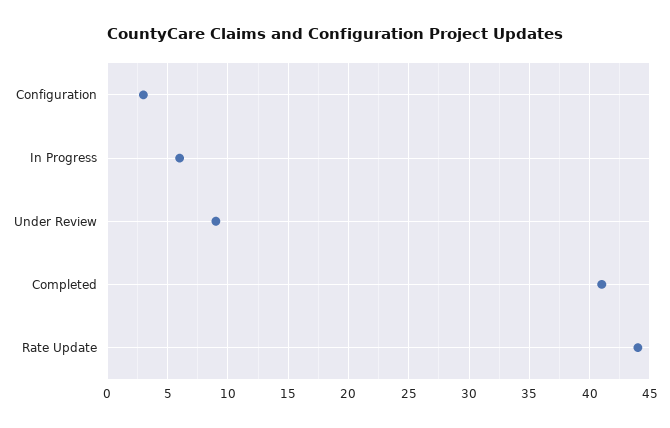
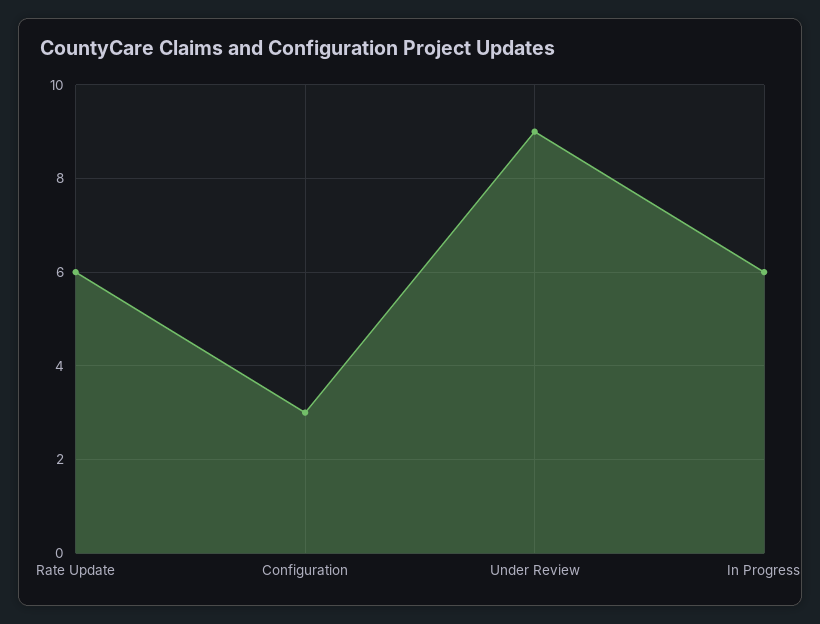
Completed: 41 -> none
Rate Update: 44 -> 6

